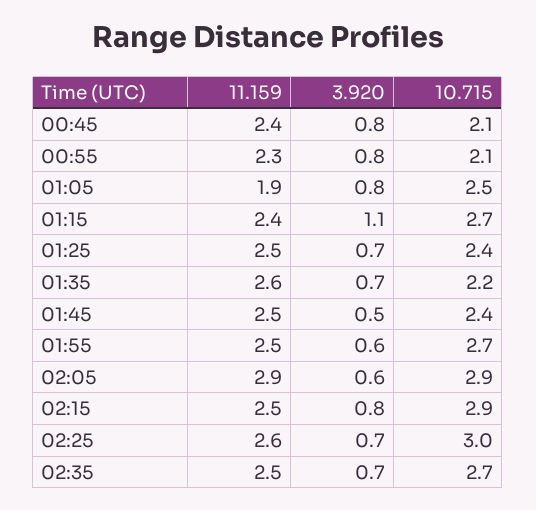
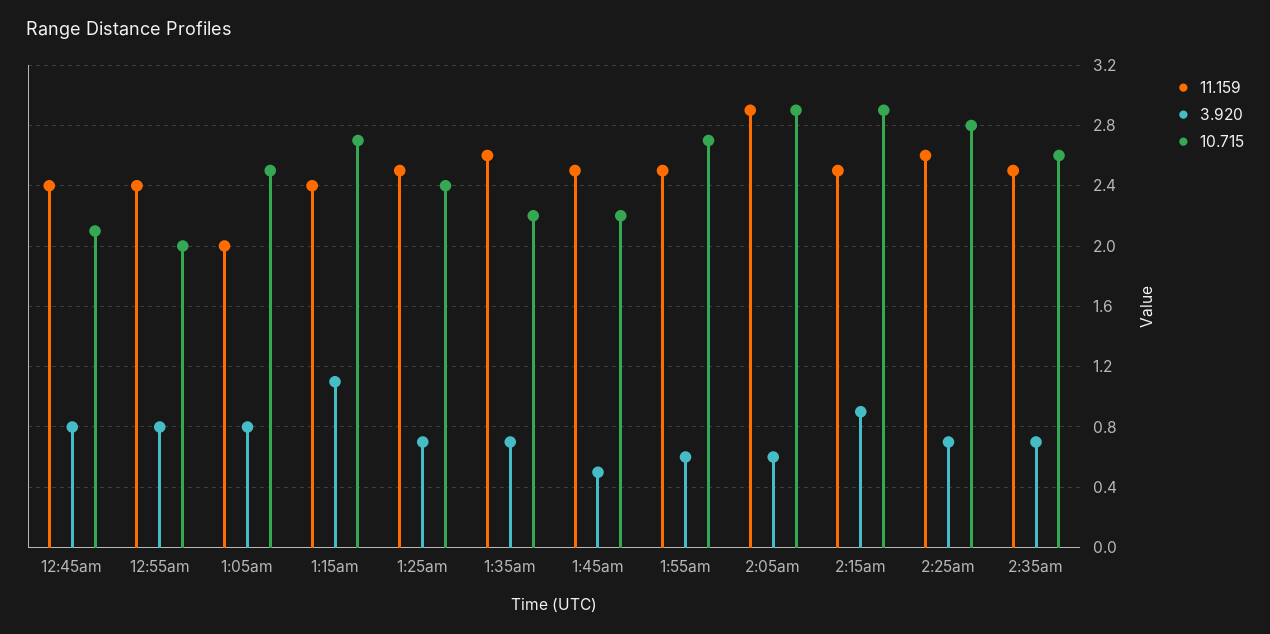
11.159, 00:55: 2.3 -> 2.4
10.715, 00:55: 2.1 -> 2
11.159, 01:05: 1.9 -> 2
10.715, 01:45: 2.4 -> 2.2
3.920, 02:15: 0.8 -> 0.9
10.715, 02:25: 3 -> 2.8
10.715, 02:35: 2.7 -> 2.6

